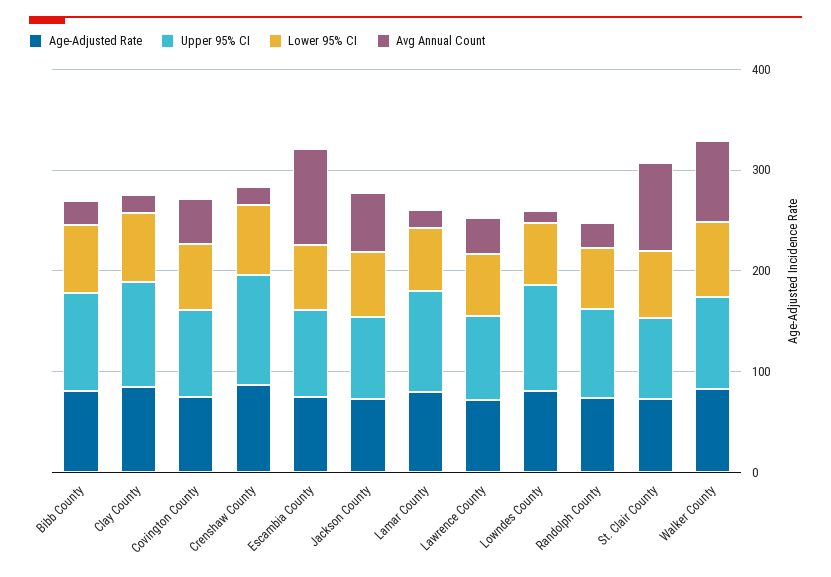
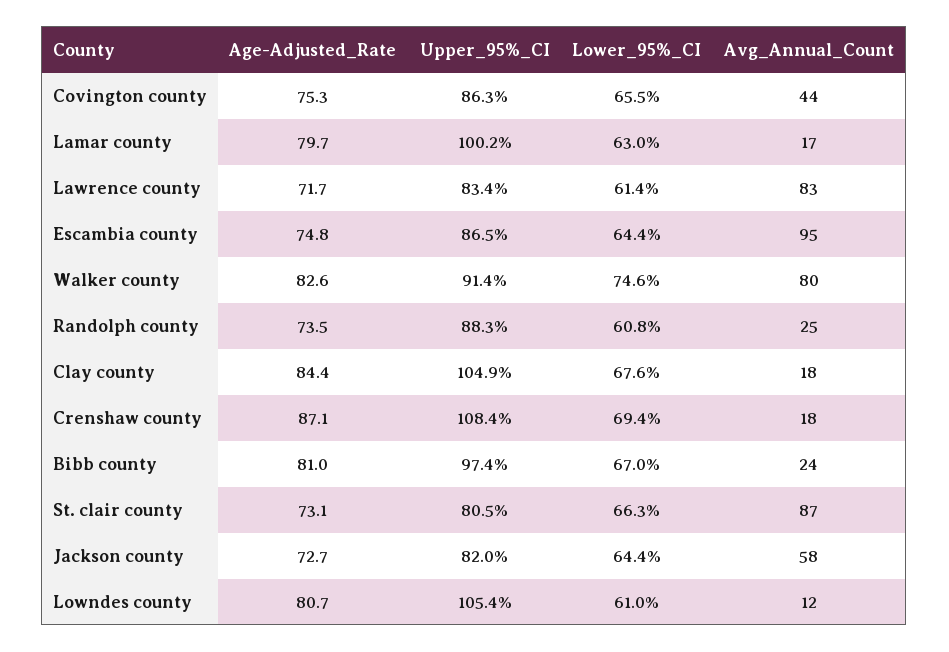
Avg Annual Count, Lawrence County: 40 -> 83

